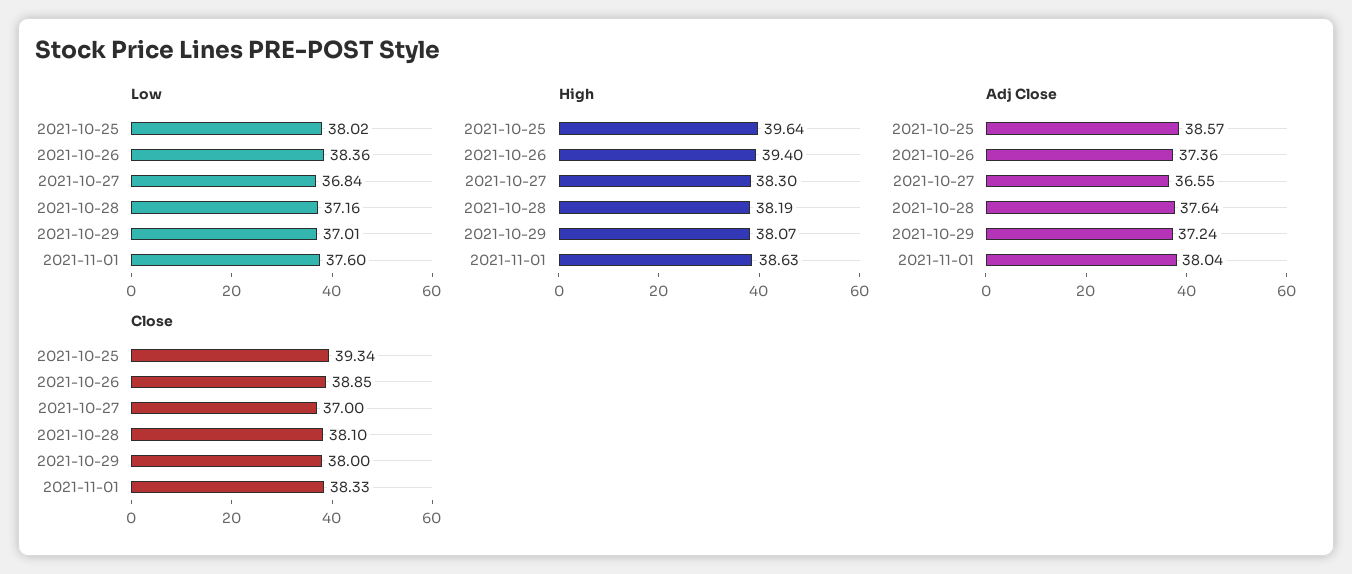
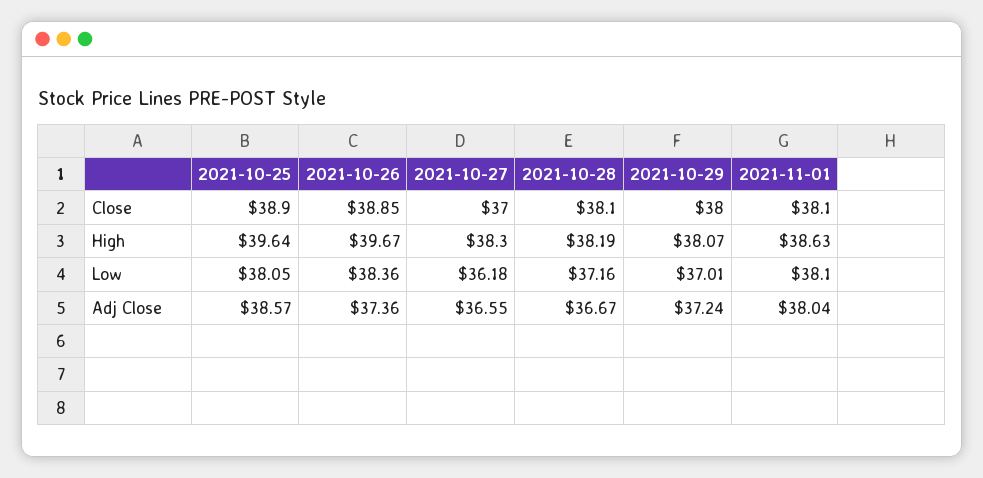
Low, 2021-10-25: 38.02 -> 38.05
Low, 2021-10-27: 36.84 -> 36.18
Low, 2021-11-01: 37.6 -> 38.1
High, 2021-10-26: 39.4 -> 39.67
Adj Close, 2021-10-28: 37.64 -> 36.67
Close, 2021-10-25: 39.34 -> 38.9
Close, 2021-11-01: 38.33 -> 38.1

